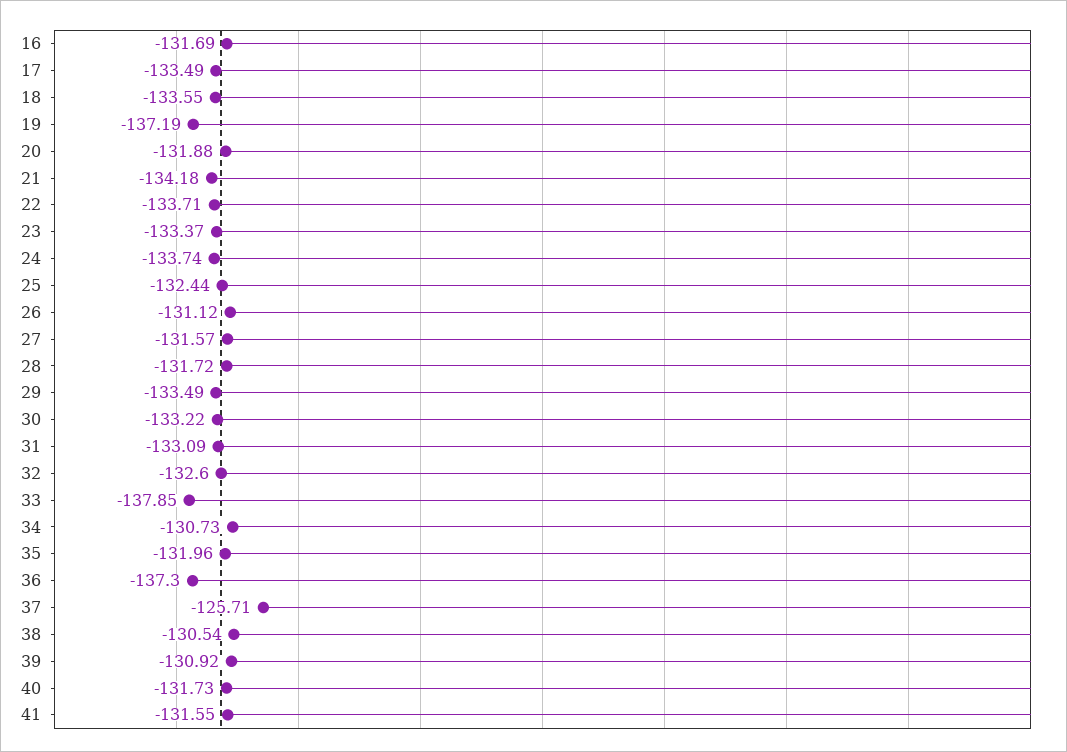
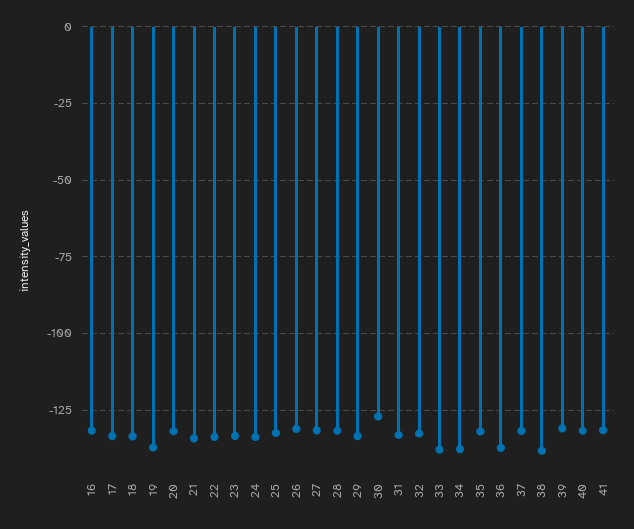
30: -133.22 -> -127.5
34: -130.73 -> -137.5
37: -125.71 -> -132.5
38: -130.54 -> -137.5

